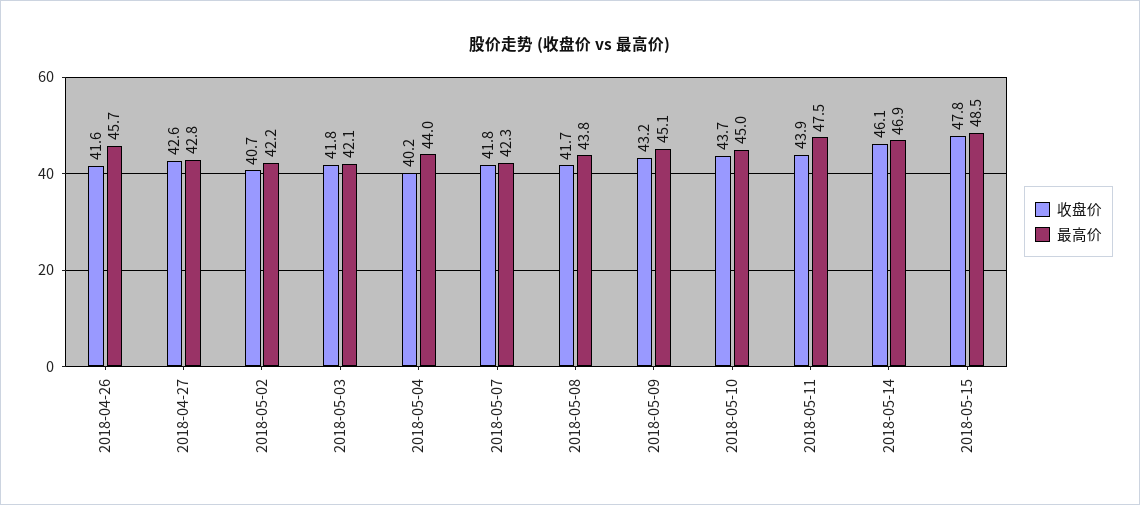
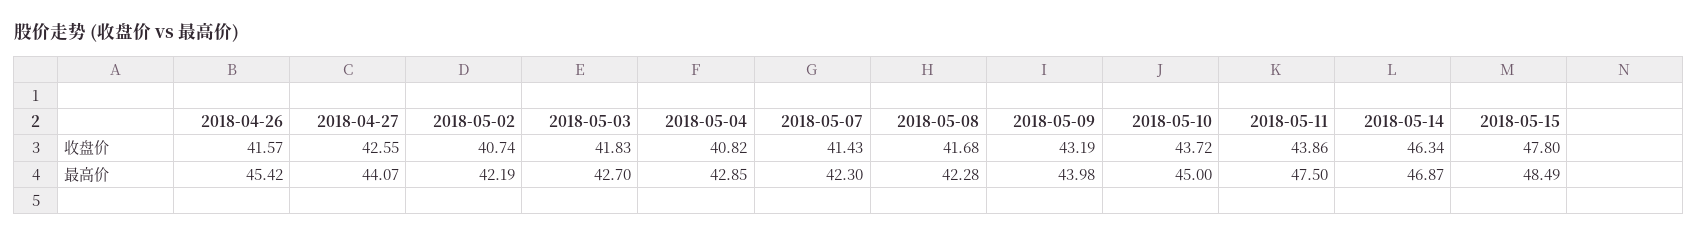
最高价, 2018-04-26: 45.7 -> 45.42
最高价, 2018-04-27: 42.8 -> 44.07
最高价, 2018-05-03: 42.1 -> 42.7
收盘价, 2018-05-04: 40.2 -> 40.82
最高价, 2018-05-04: 44 -> 42.85
收盘价, 2018-05-07: 41.8 -> 41.43
最高价, 2018-05-08: 43.8 -> 42.28
最高价, 2018-05-09: 45.1 -> 43.98
收盘价, 2018-05-14: 46.1 -> 46.34

